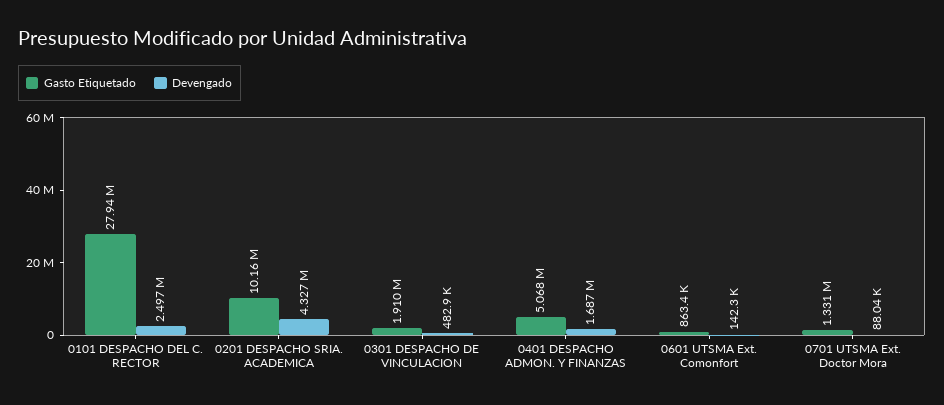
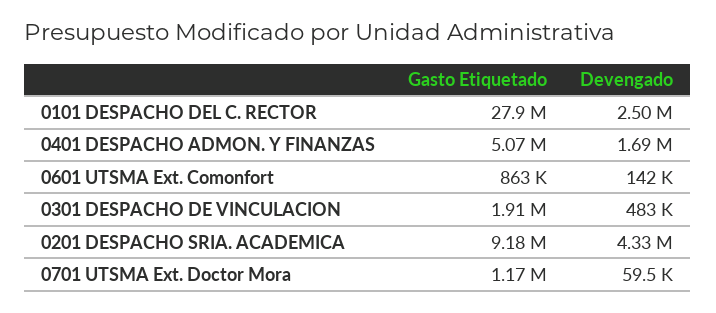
Gasto Etiquetado, 0201 DESPACHO SRIA. ACADEMICA: 10160000 -> 9180000
Gasto Etiquetado, 0701 UTSMA Ext. Doctor Mora: 1331000 -> 1170000
Devengado, 0701 UTSMA Ext. Doctor Mora: 88040 -> 59500

